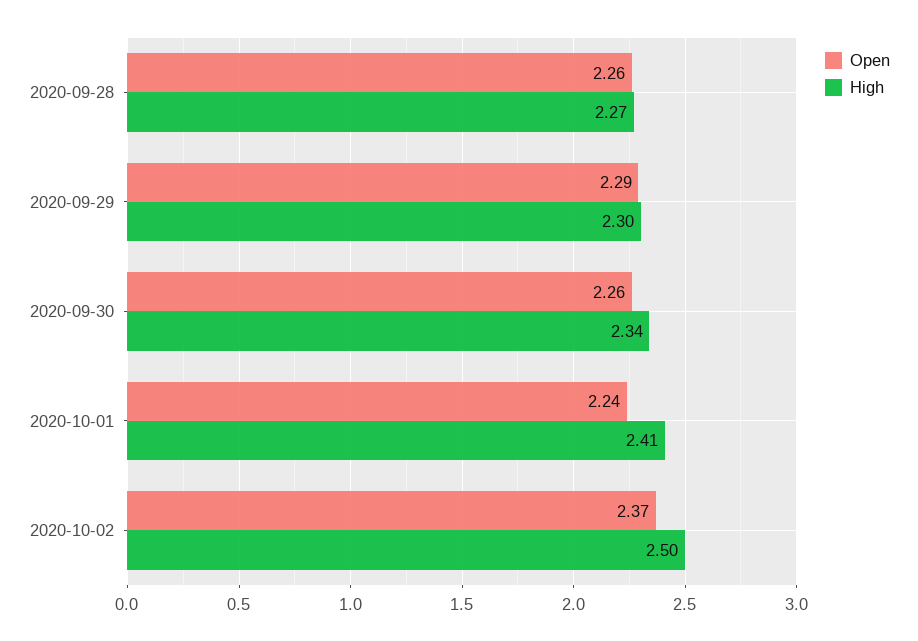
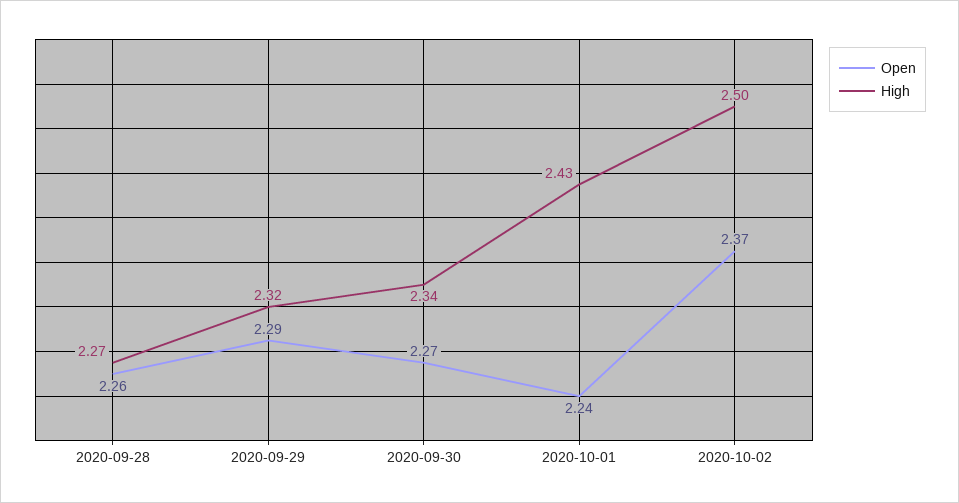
High, 2020-09-29: 2.3 -> 2.32
Open, 2020-09-30: 2.26 -> 2.27
High, 2020-10-01: 2.41 -> 2.43

